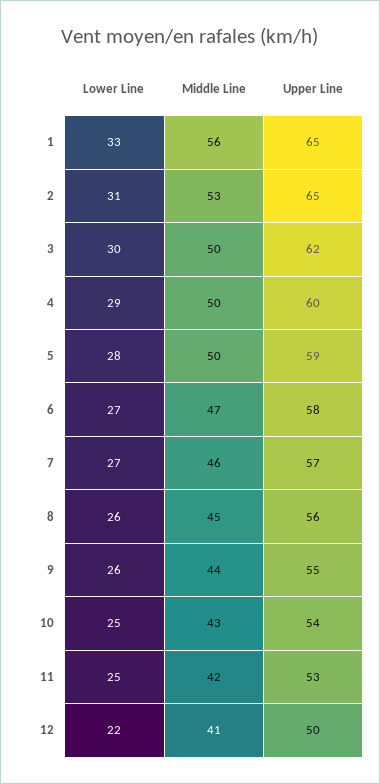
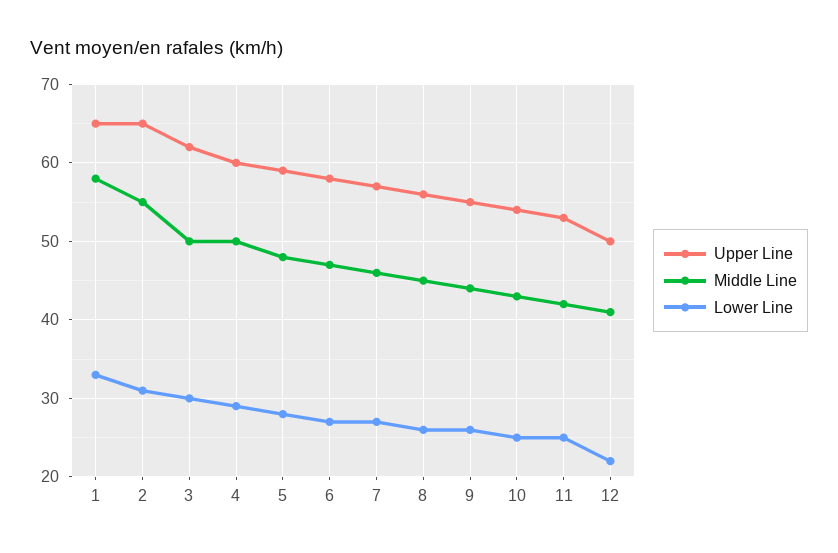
Middle Line, 1: 56 -> 58
Middle Line, 2: 53 -> 55
Middle Line, 5: 50 -> 48

